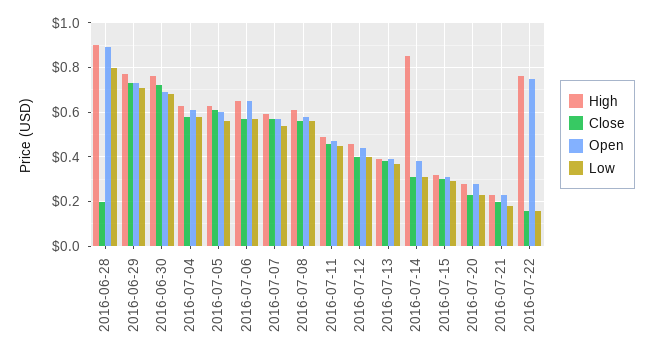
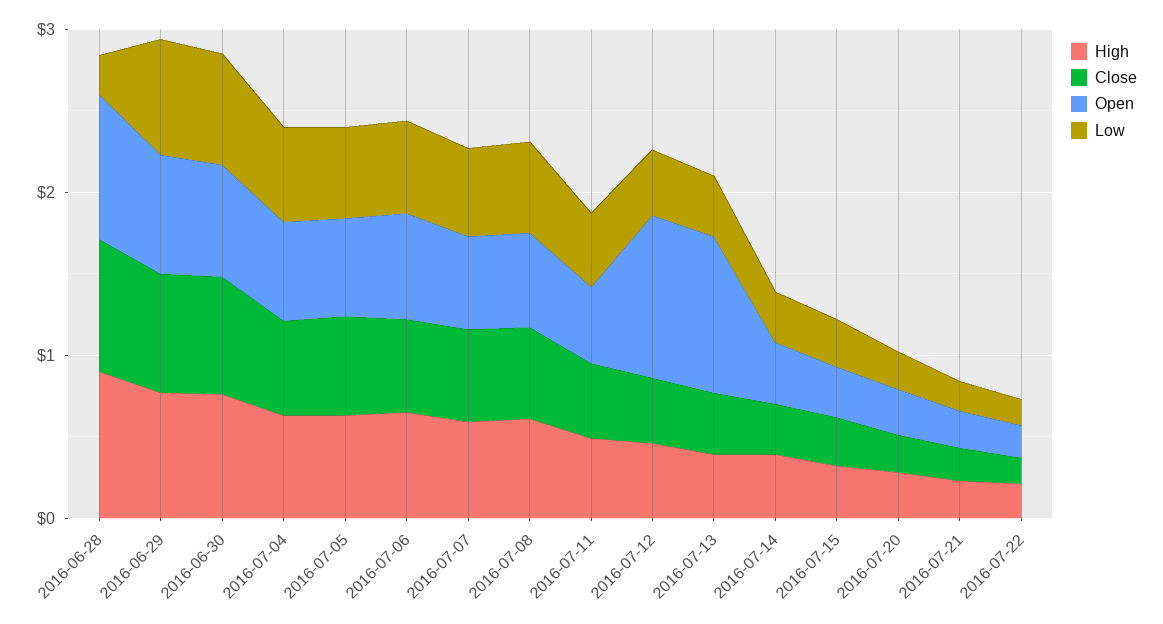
Close, 2016-06-28: 0.2 -> 0.8
Low, 2016-06-28: 0.8 -> 0.2
Open, 2016-07-12: 0.45 -> 1
Open, 2016-07-13: 0.4 -> 1
High, 2016-07-14: 0.85 -> 0.4
High, 2016-07-22: 0.75 -> 0.2
Open, 2016-07-22: 0.75 -> 0.2

